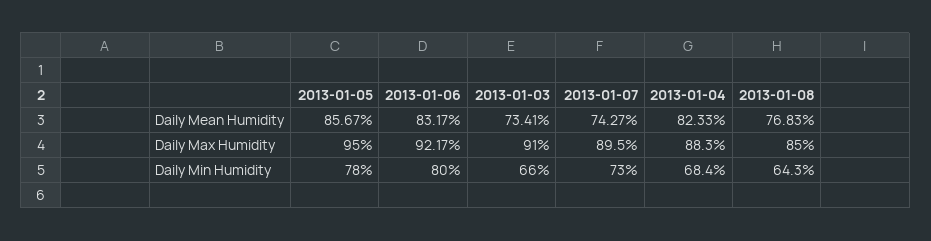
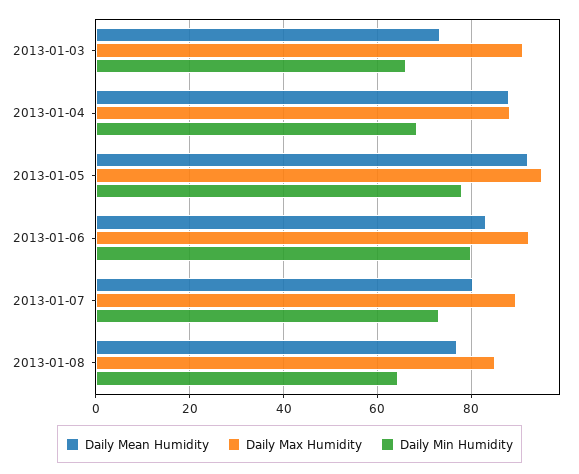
Daily Mean Humidity, 2013-01-05: 85.67 -> 92
Daily Mean Humidity, 2013-01-07: 74.27 -> 80
Daily Mean Humidity, 2013-01-04: 82.33 -> 88

